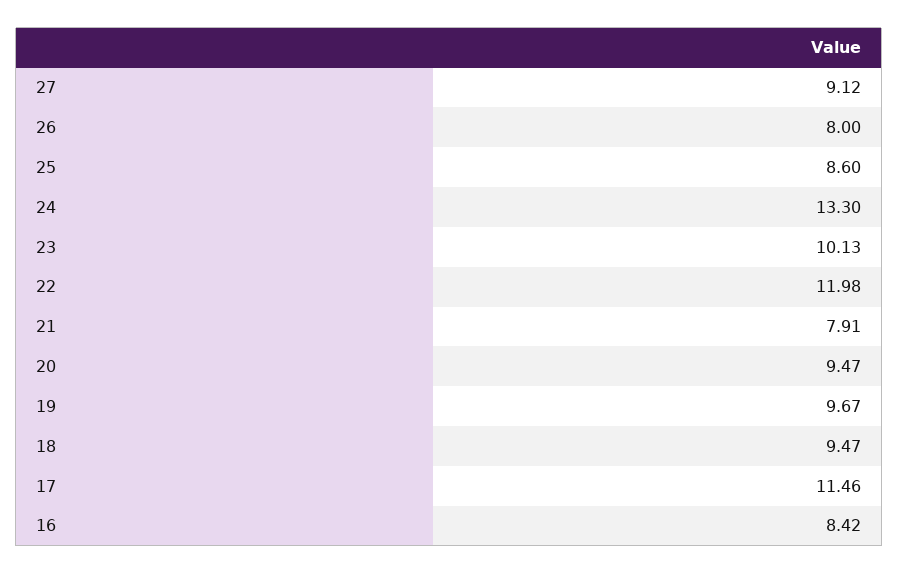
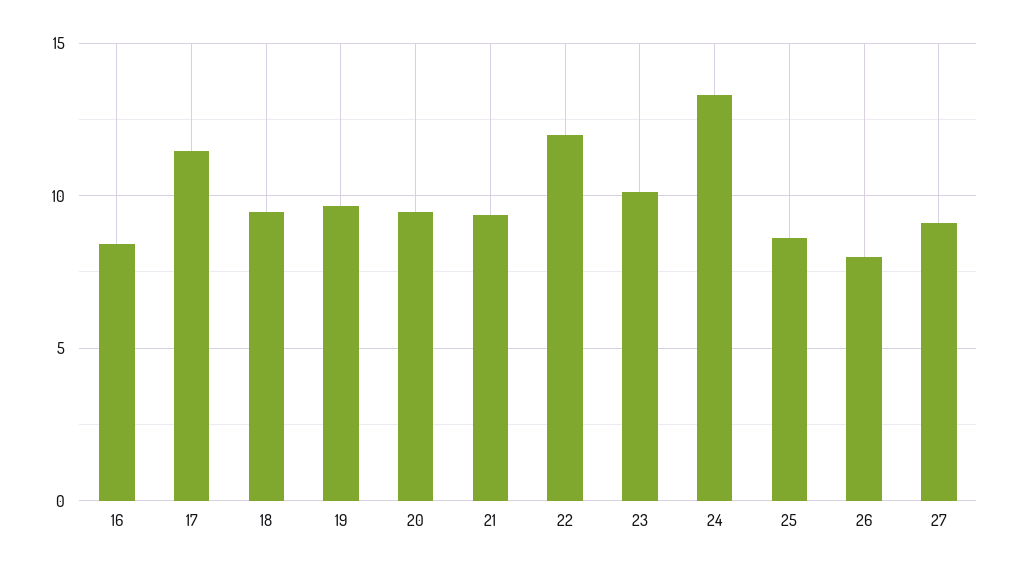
21: 7.91 -> 9.5

